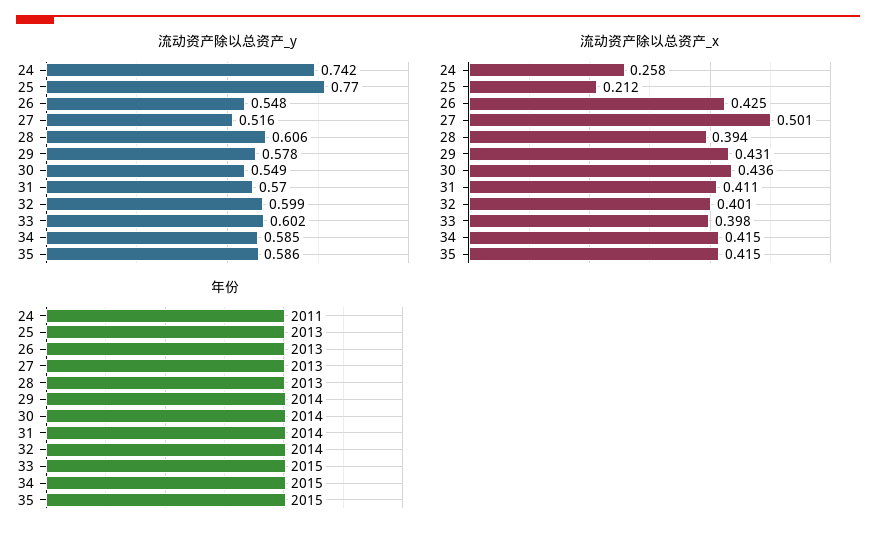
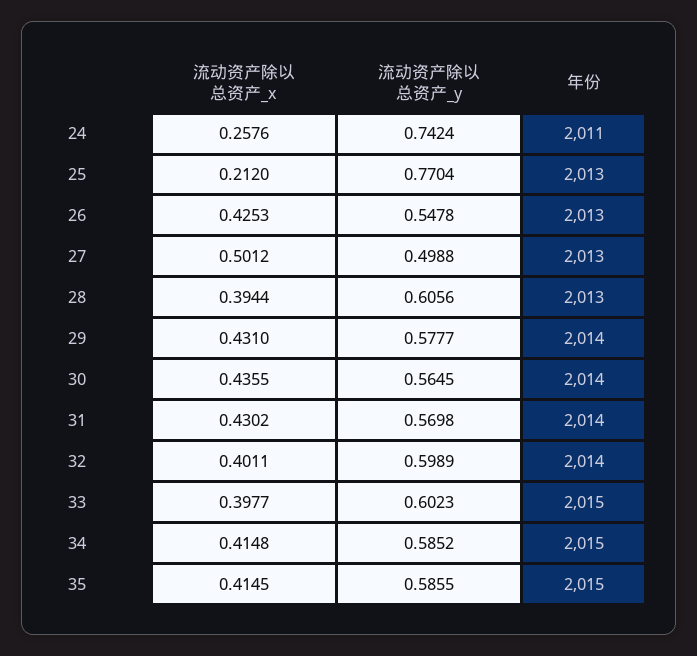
流动资产除以总资产_y, 27: 0.516 -> 0.4988
流动资产除以总资产_y, 30: 0.549 -> 0.5645
流动资产除以总资产_x, 31: 0.411 -> 0.4302

